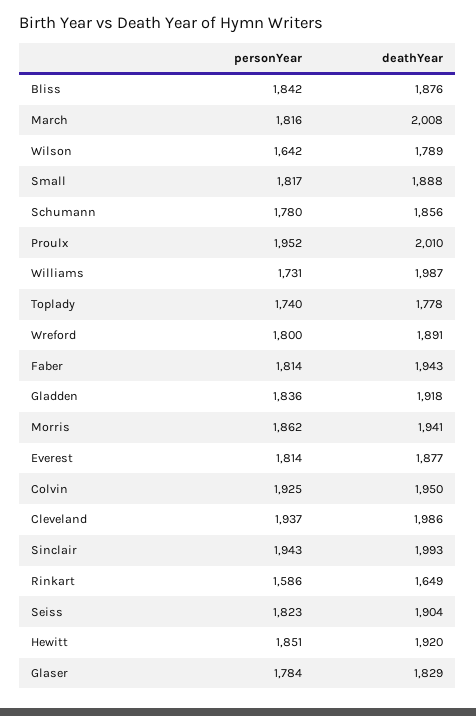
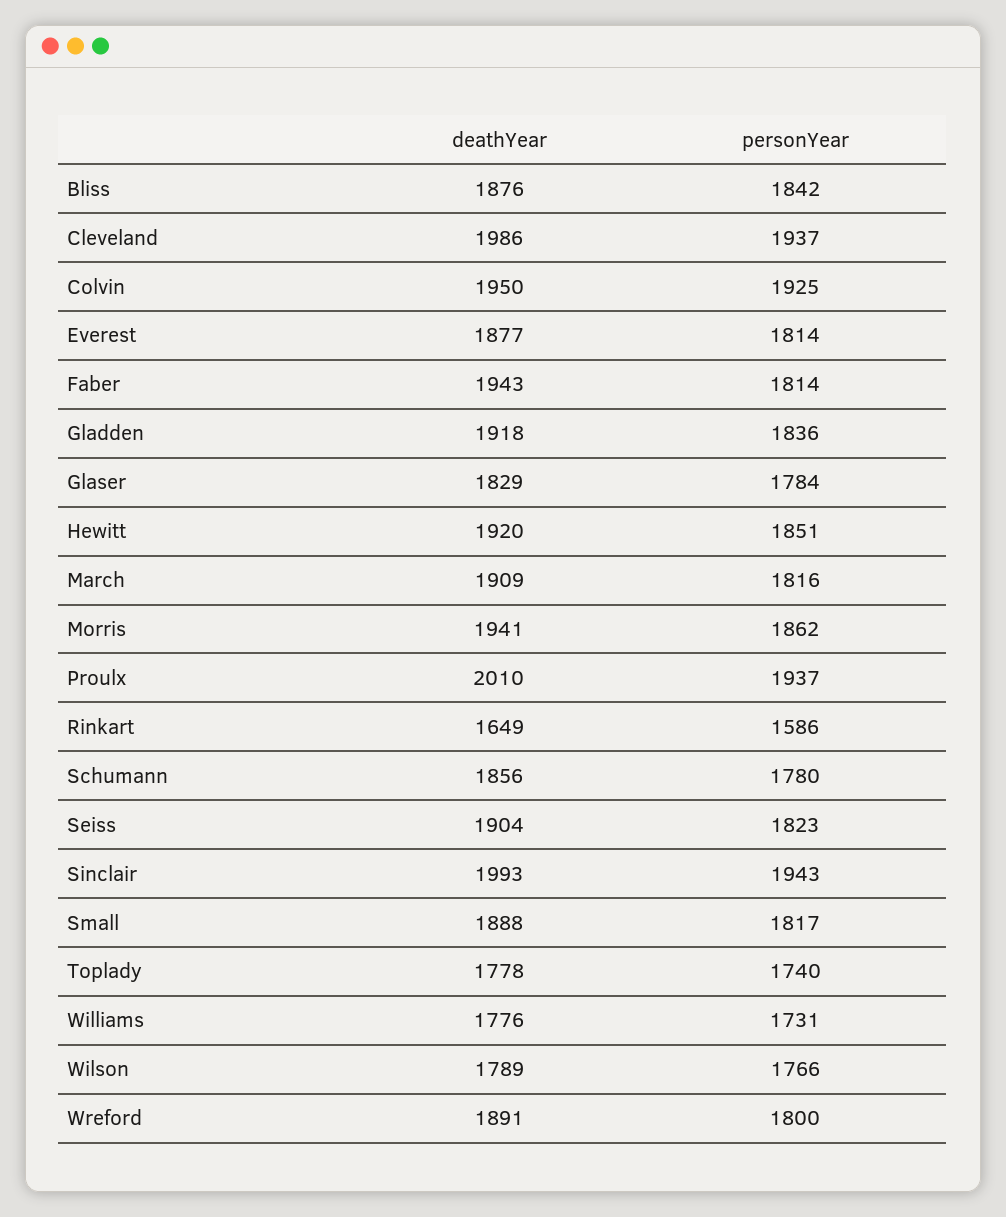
deathYear, March: 2008 -> 1909
personYear, Wilson: 1642 -> 1766
personYear, Proulx: 1952 -> 1937
deathYear, Williams: 1987 -> 1776

